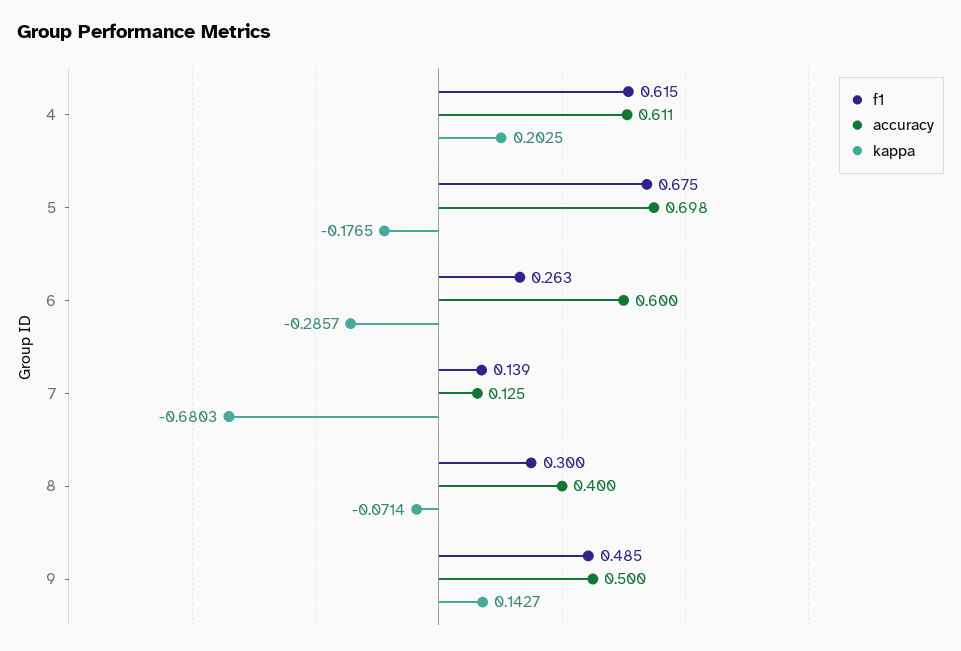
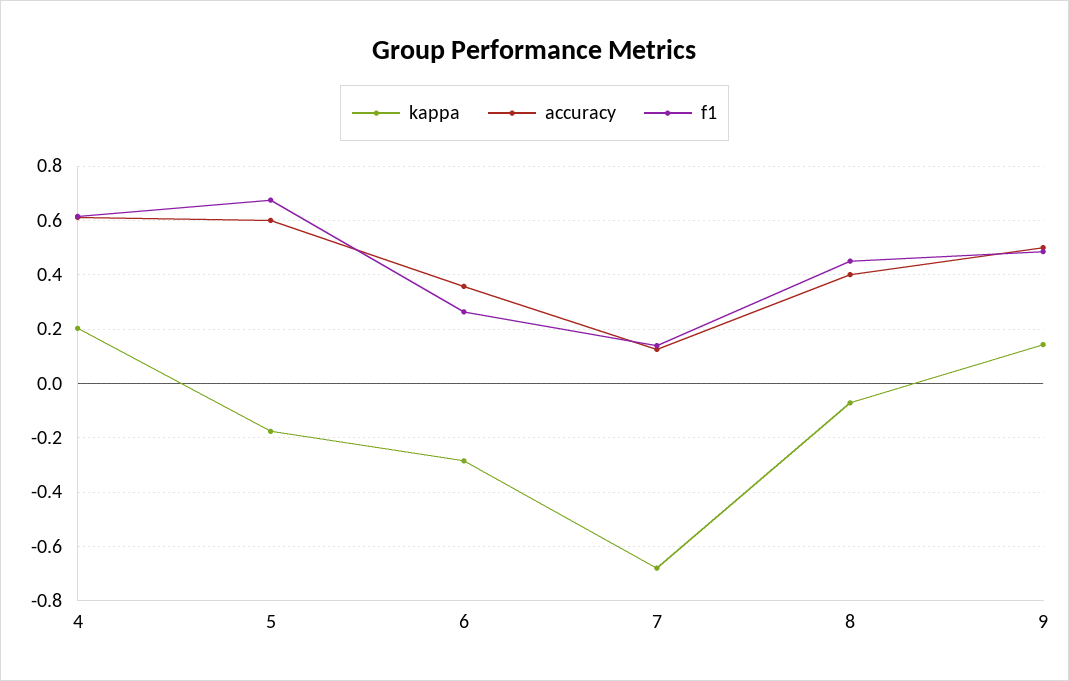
accuracy, 5: 0.698 -> 0.6
accuracy, 6: 0.6 -> 0.35
f1, 8: 0.3 -> 0.45

